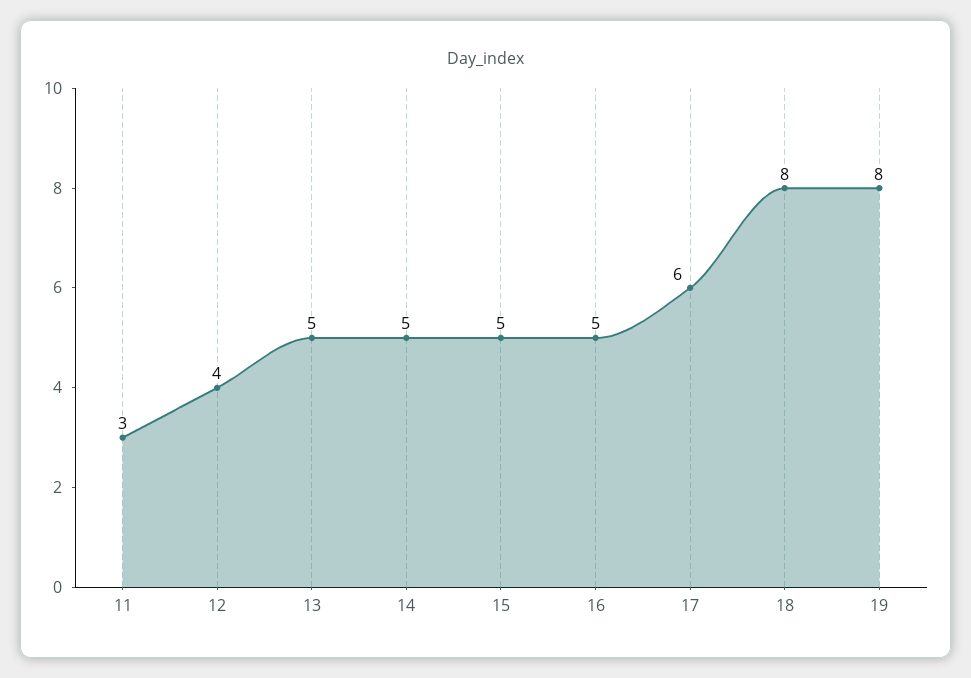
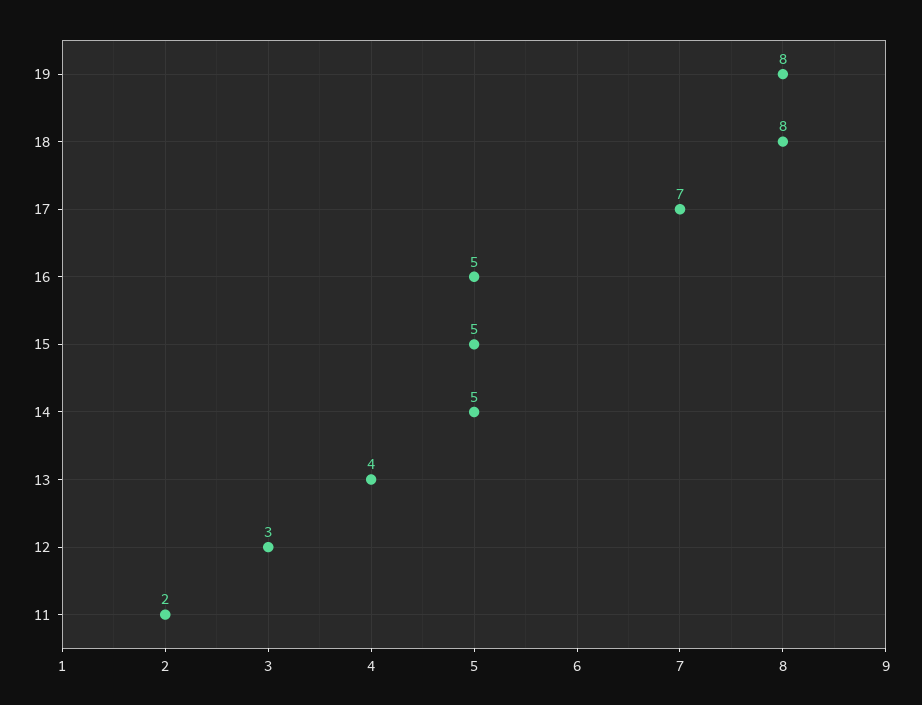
11: 3 -> 2
12: 4 -> 3
13: 5 -> 4
17: 6 -> 7

